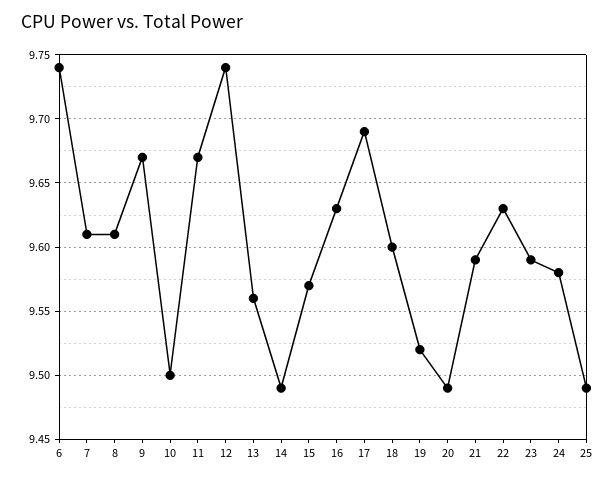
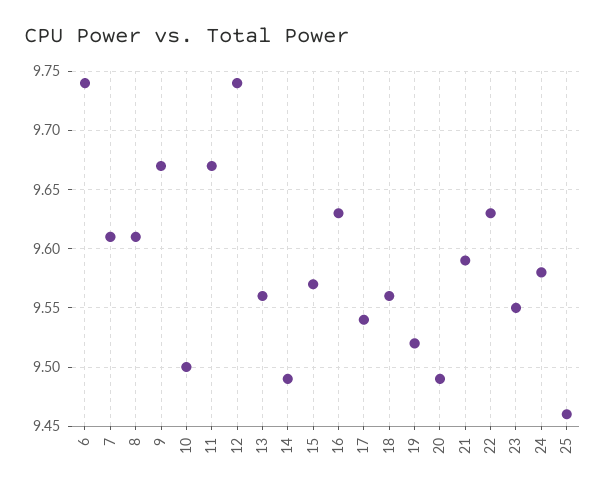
17: 9.69 -> 9.54
18: 9.6 -> 9.56
23: 9.59 -> 9.55
25: 9.49 -> 9.46

